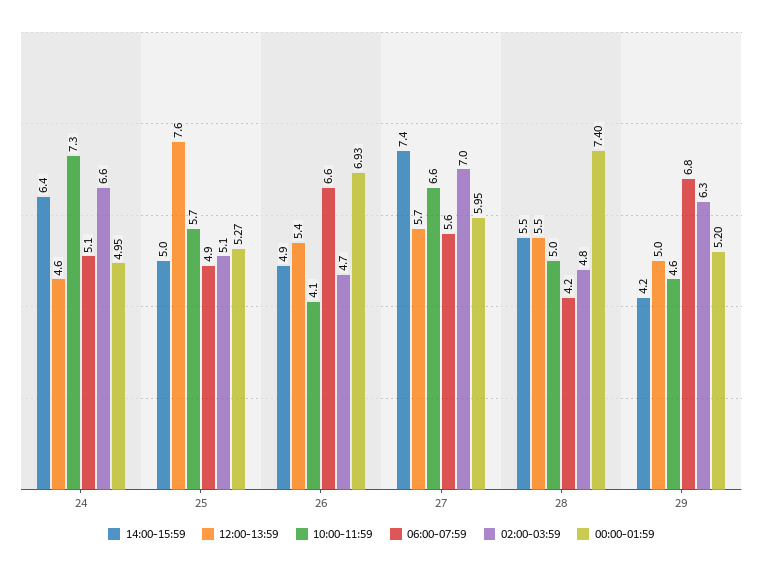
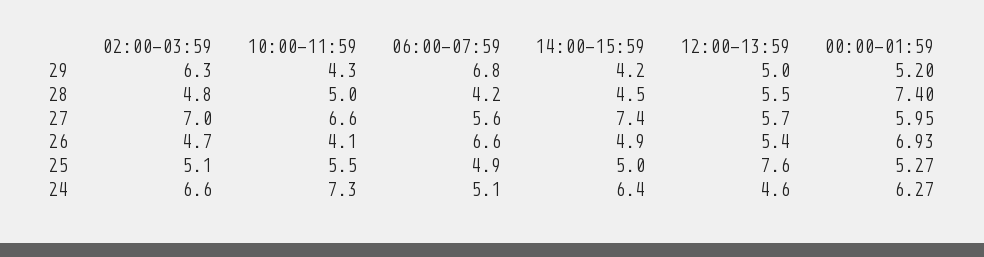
00:00-01:59, 24: 4.95 -> 6.27
10:00-11:59, 25: 5.7 -> 5.5
14:00-15:59, 28: 5.5 -> 4.5
10:00-11:59, 29: 4.6 -> 4.3

